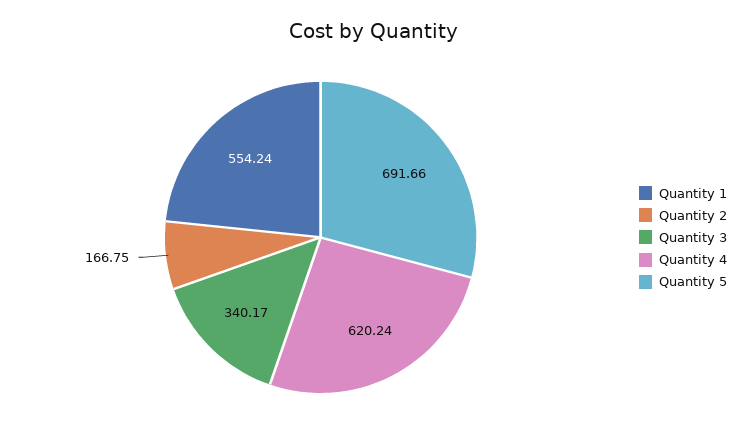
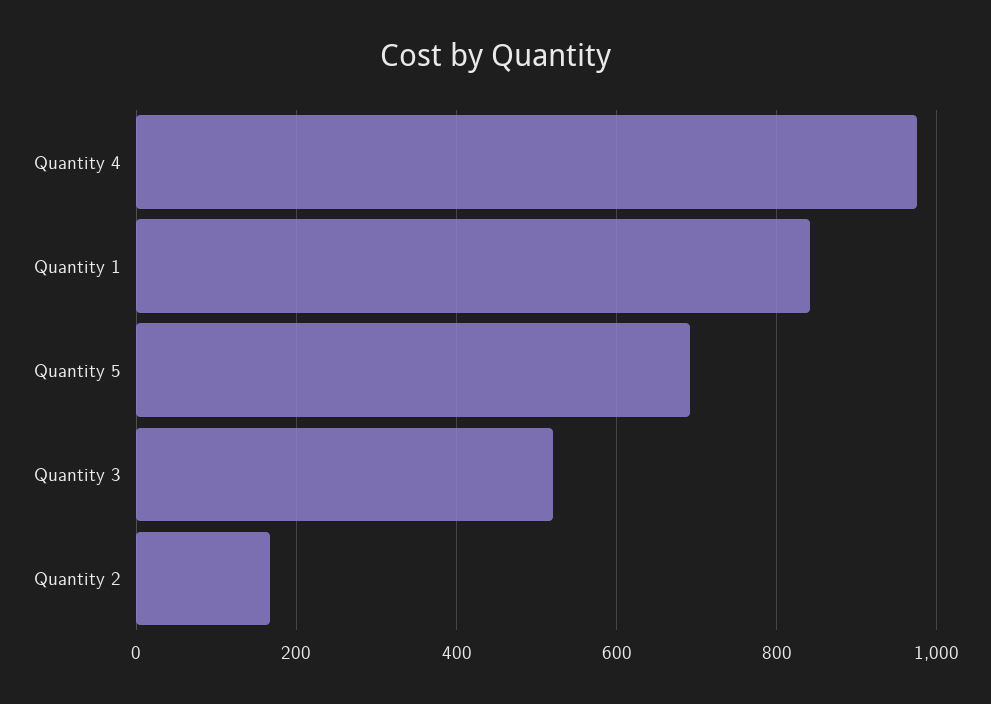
Quantity 1: 554.24 -> 840
Quantity 3: 340.17 -> 520
Quantity 4: 620.24 -> 980

